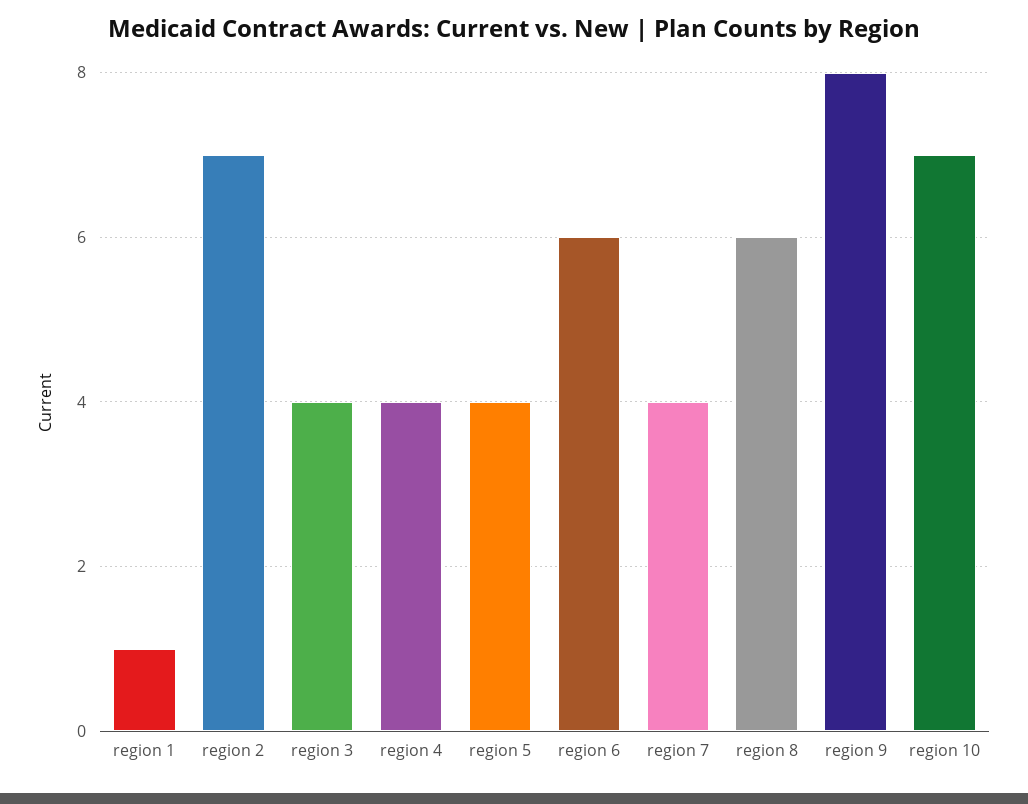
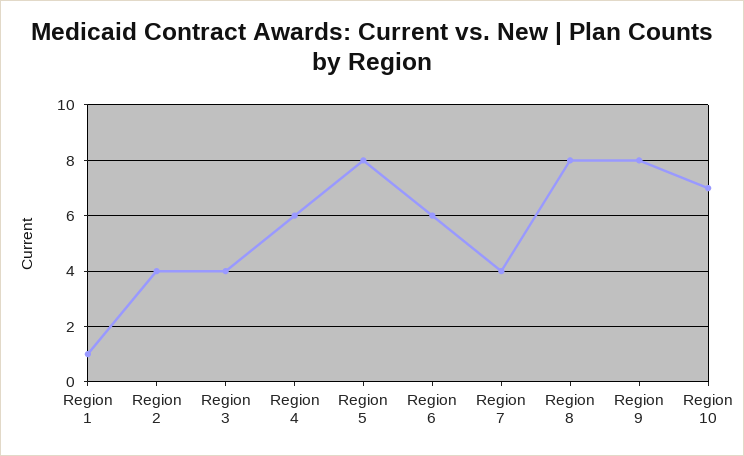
region 2: 7 -> 4
region 4: 4 -> 6
region 5: 4 -> 8
region 8: 6 -> 8

